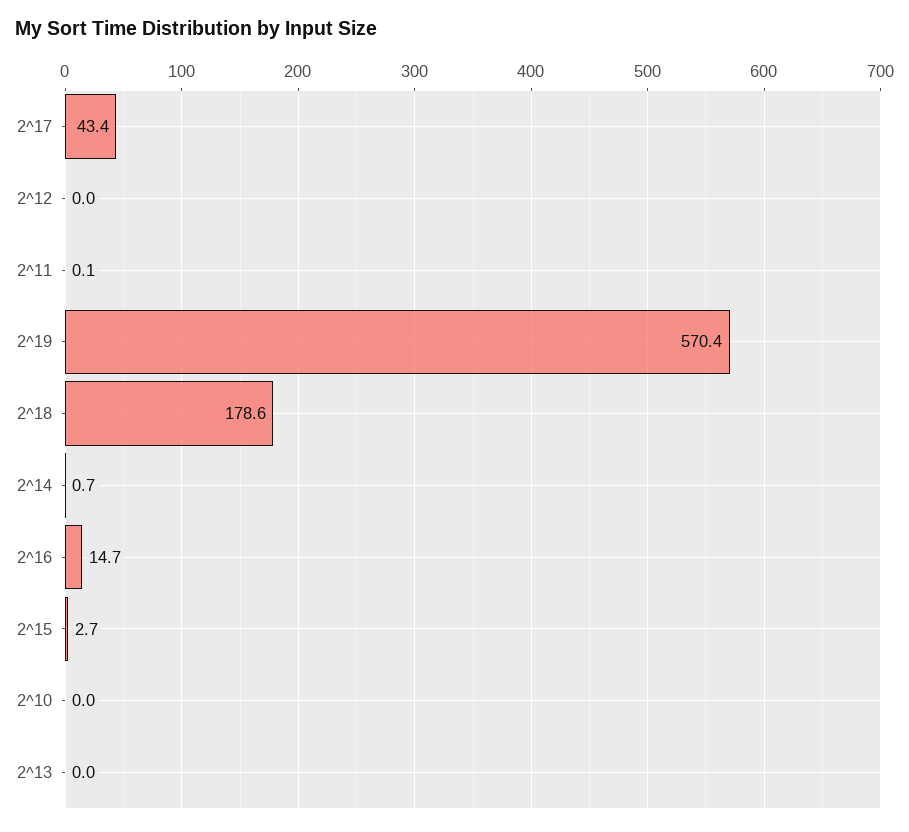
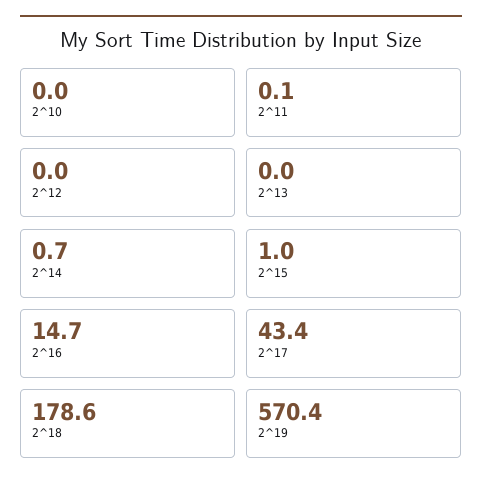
2^15: 2.7 -> 1

